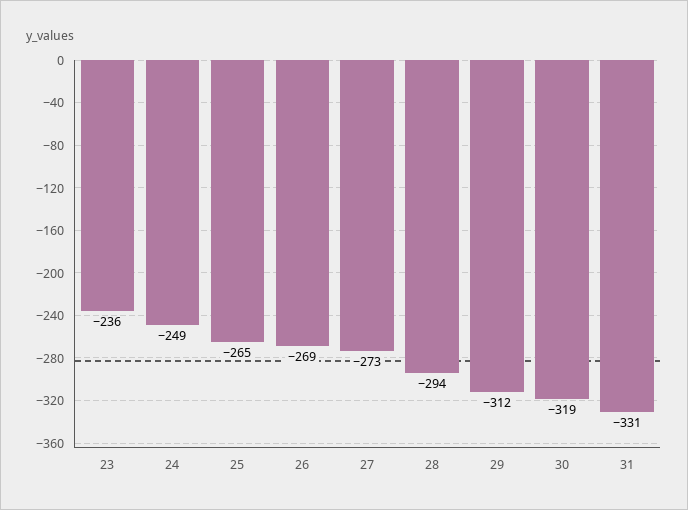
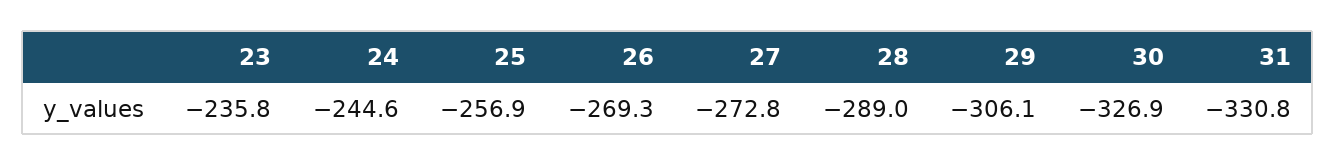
24: -249 -> -244.6
25: -265 -> -256.9
28: -294 -> -289
29: -312 -> -306.1
30: -319 -> -326.9

